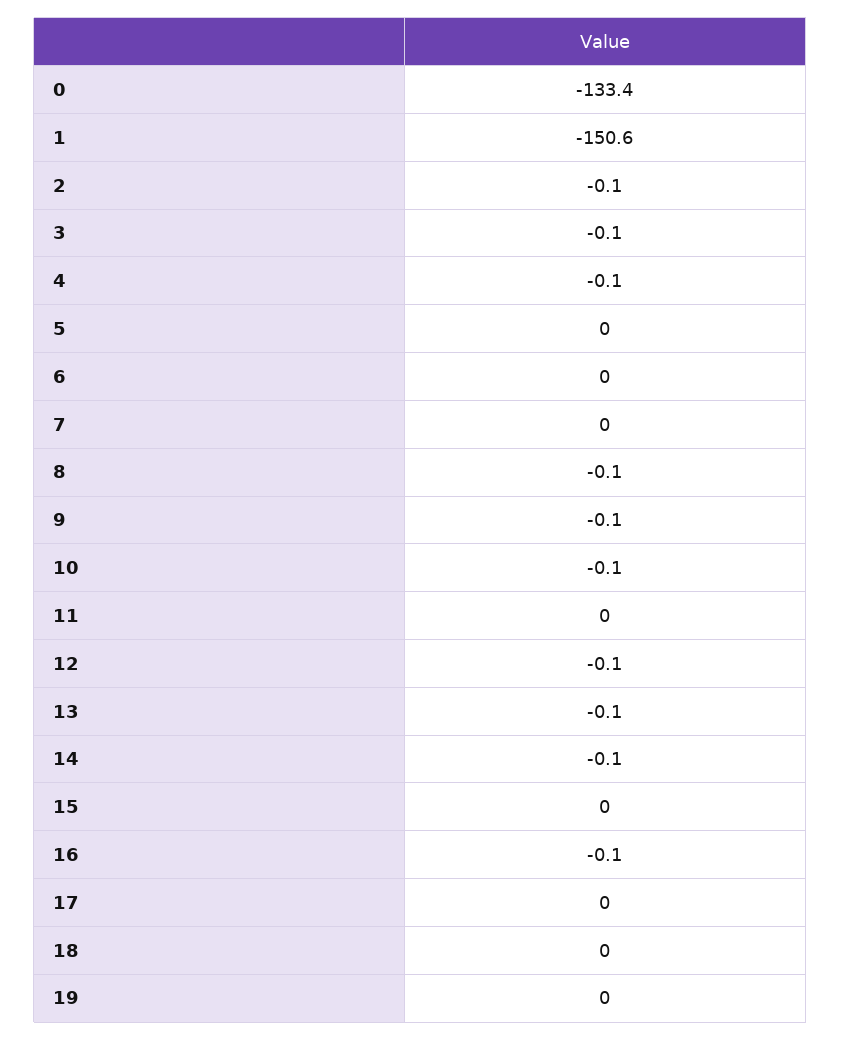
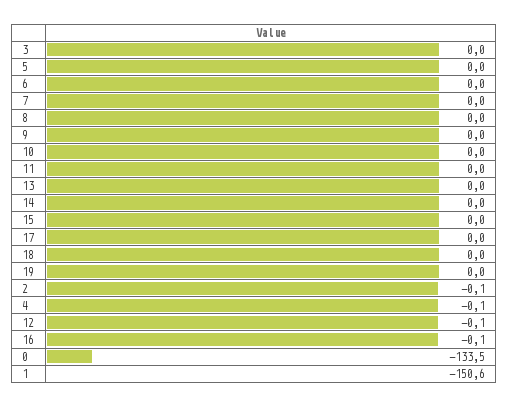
0: -133.4 -> -133.5
3: -0.1 -> 0
8: -0.1 -> 0
9: -0.1 -> 0
10: -0.1 -> 0
13: -0.1 -> 0
14: -0.1 -> 0

